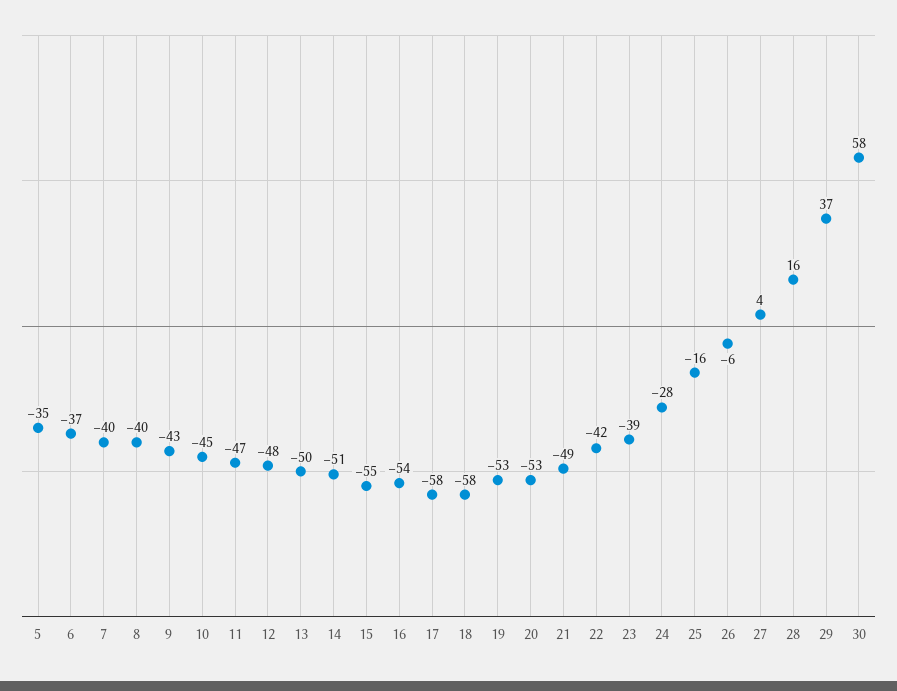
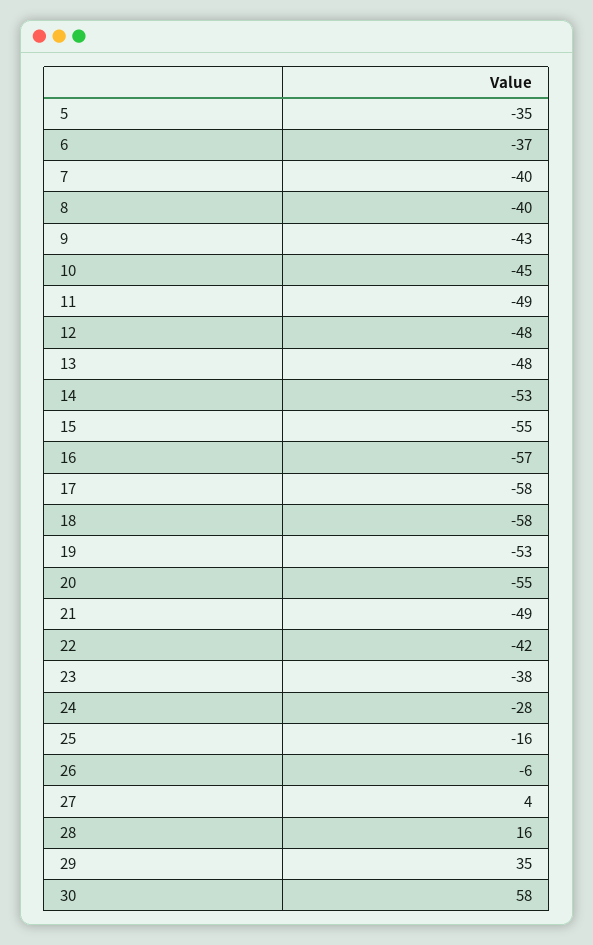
11: -47 -> -49
13: -50 -> -48
14: -51 -> -53
16: -54 -> -57
20: -53 -> -55
23: -39 -> -38
29: 37 -> 35

